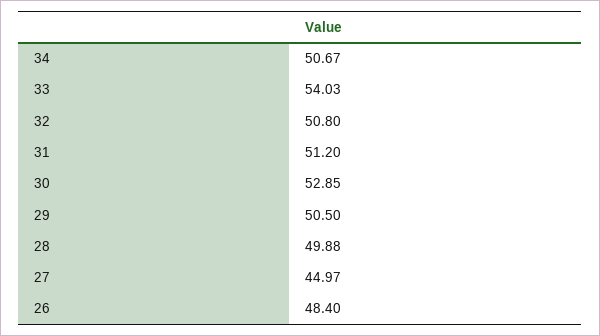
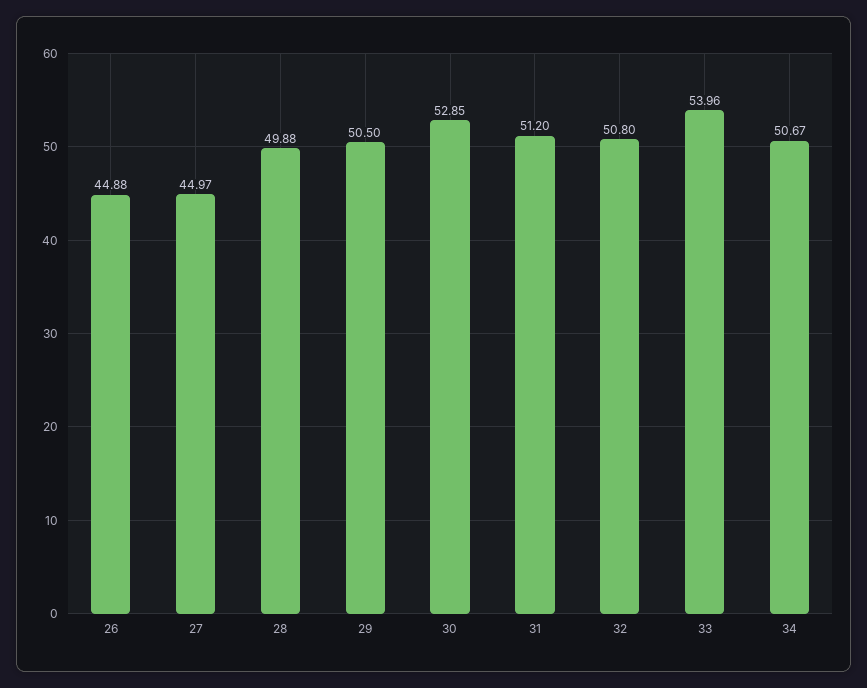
33: 54.03 -> 53.96
26: 48.4 -> 44.88

